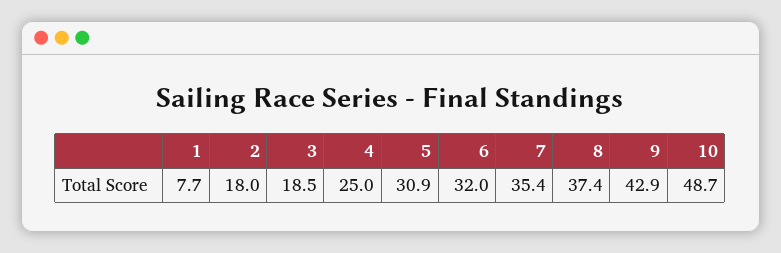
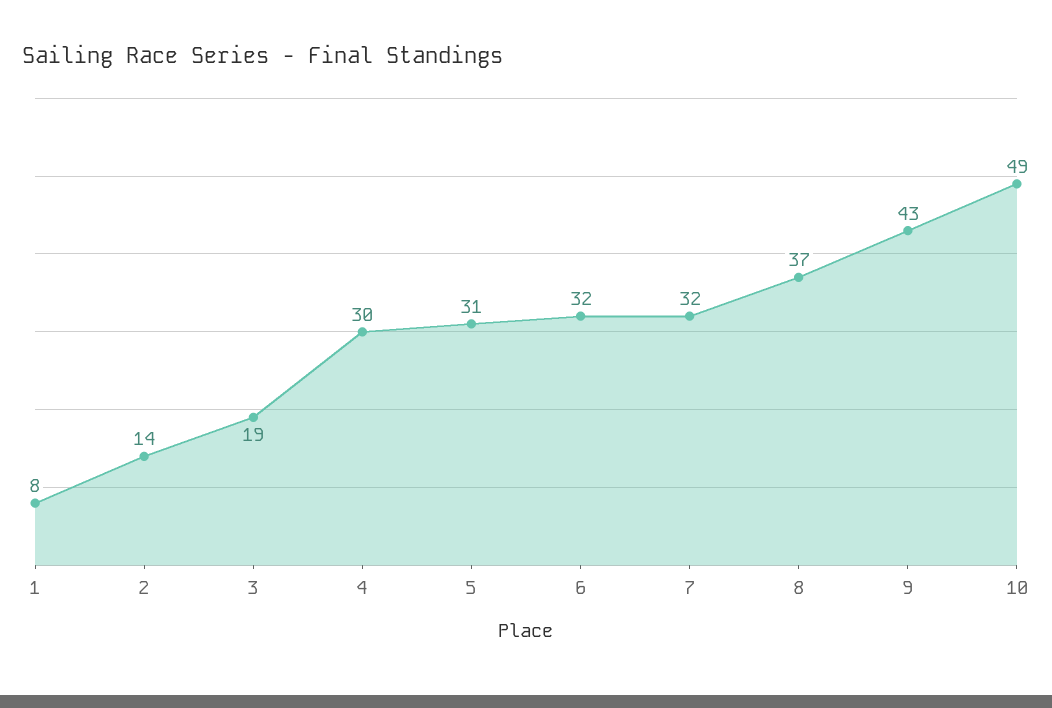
2: 18 -> 14
4: 25 -> 30
7: 35.4 -> 32

